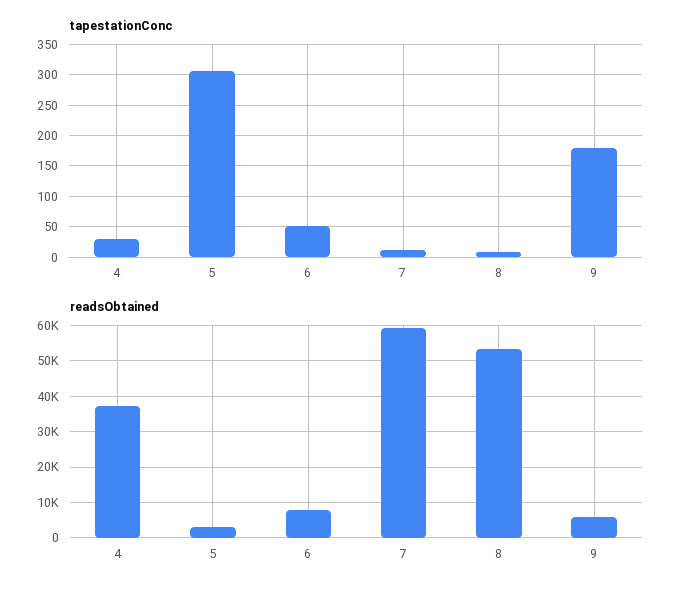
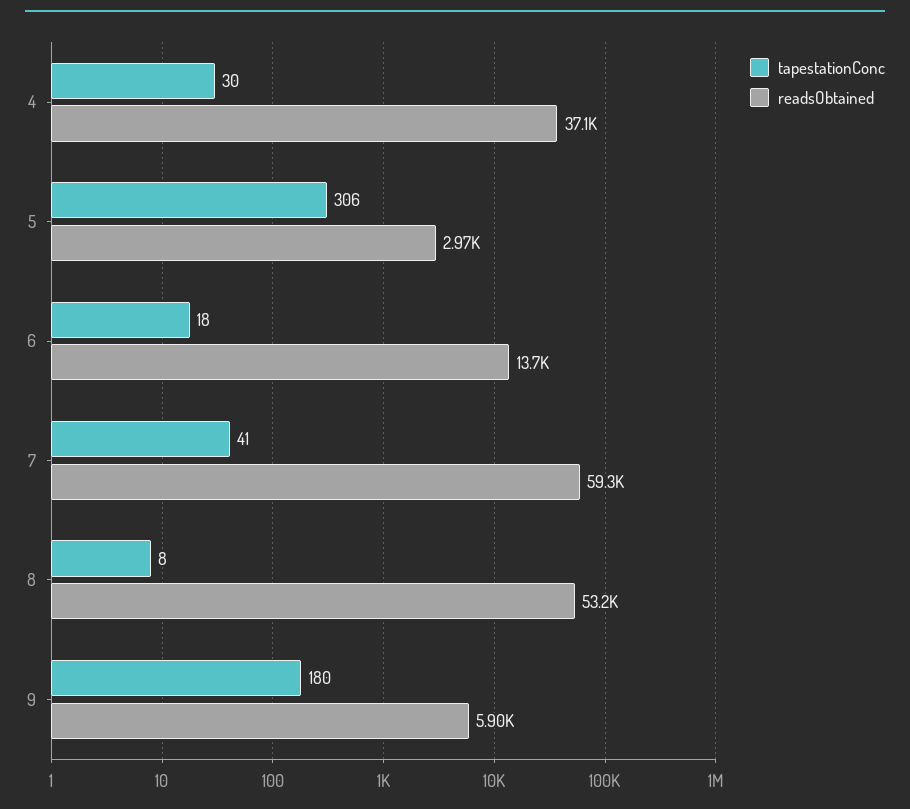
tapestationConc, 6: 50 -> 18
tapestationConc, 7: 10 -> 41
readsObtained, 6: 8000 -> 13700

